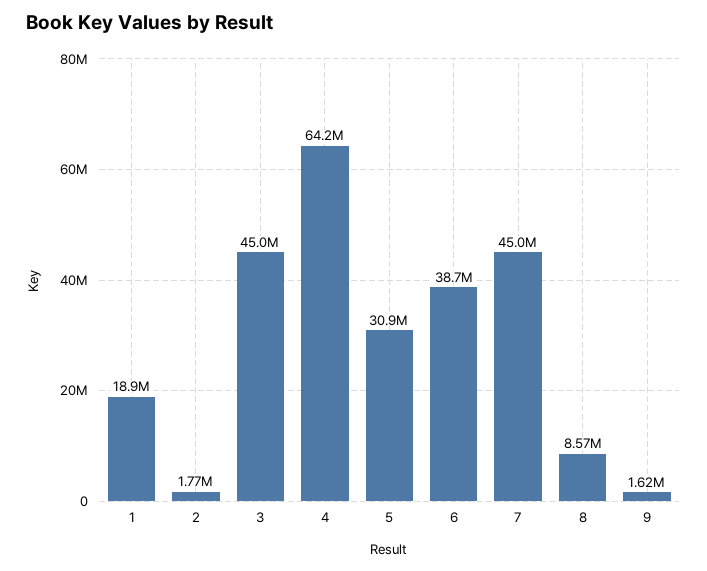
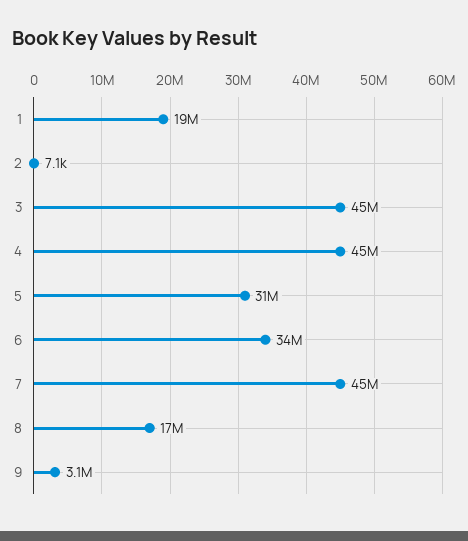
2: 1770000 -> 7100
4: 64200000 -> 45000000
6: 38700000 -> 34000000
8: 8570000 -> 17000000
9: 1620000 -> 3100000

